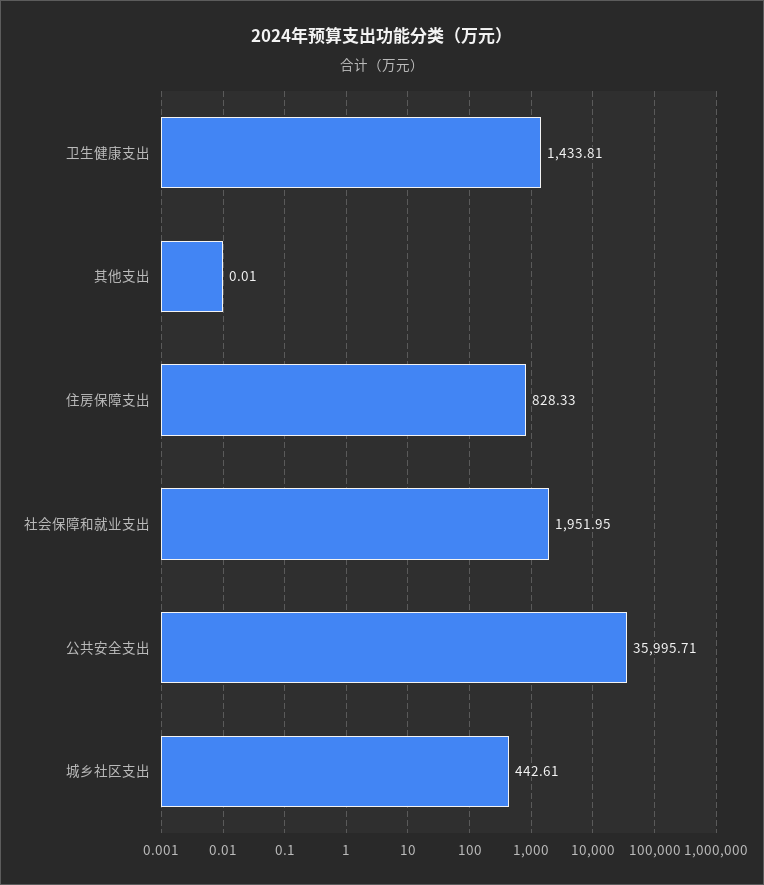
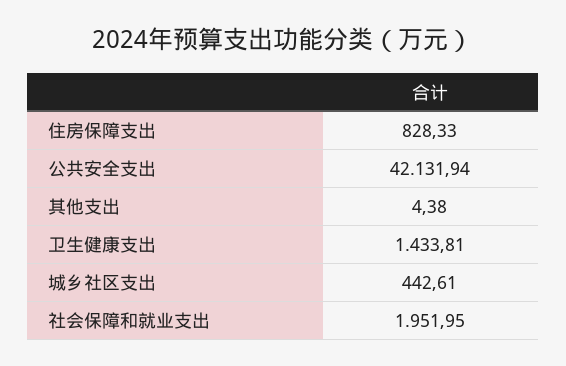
其他支出: 0.01 -> 4.38
公共安全支出: 35995.71 -> 42131.94

